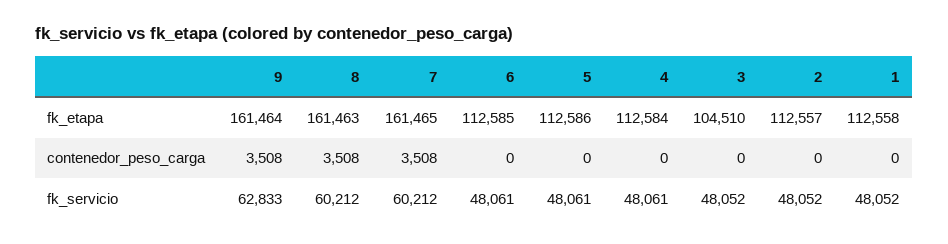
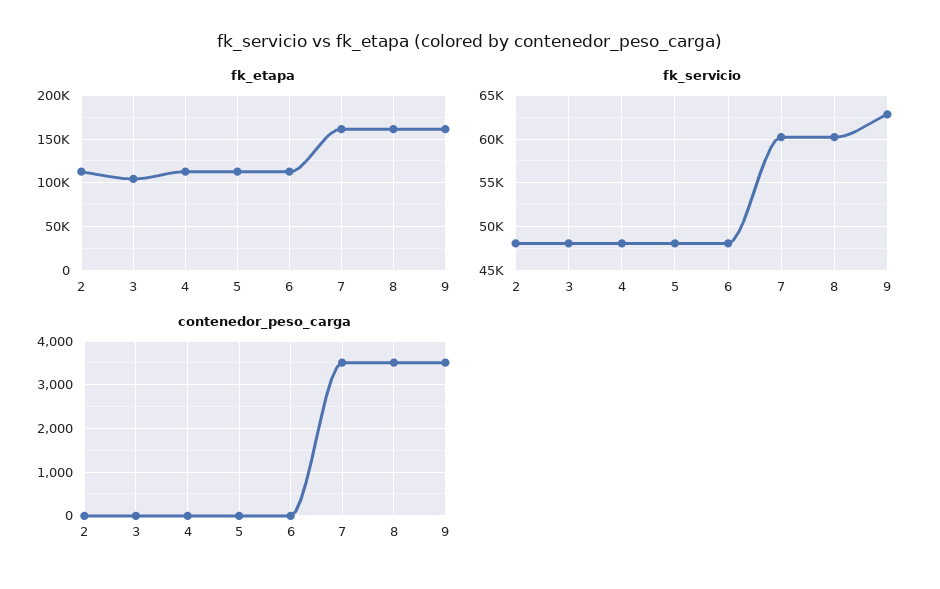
fk_etapa, 1: 112558 -> none
contenedor_peso_carga, 1: 0 -> none
fk_servicio, 1: 48052 -> none

